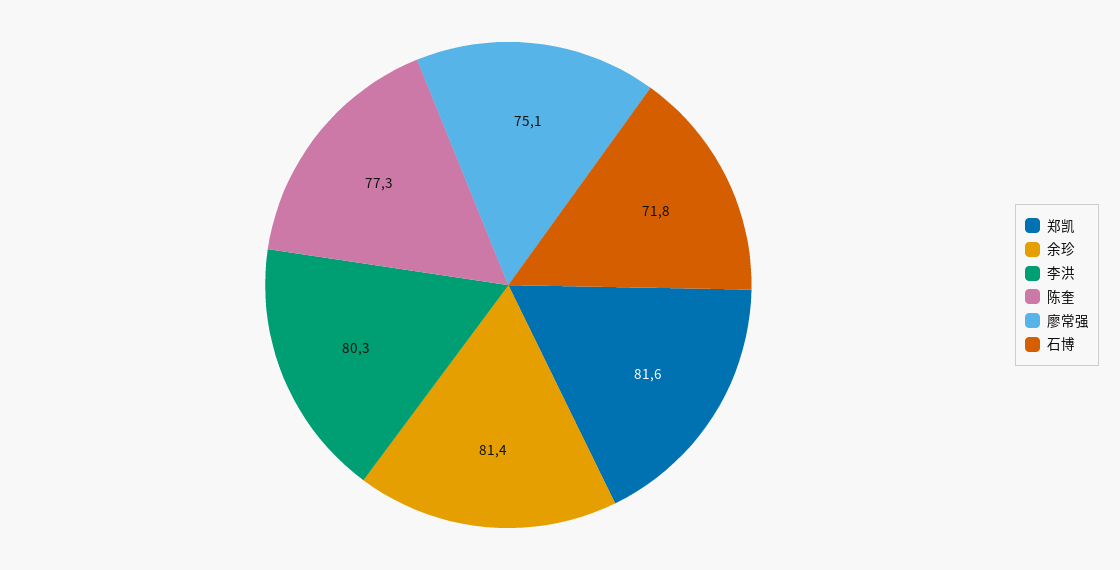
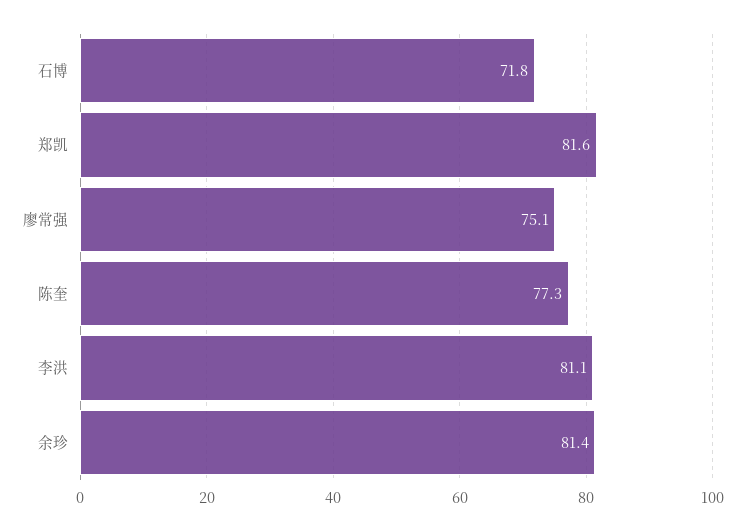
李洪: 80.3 -> 81.1

